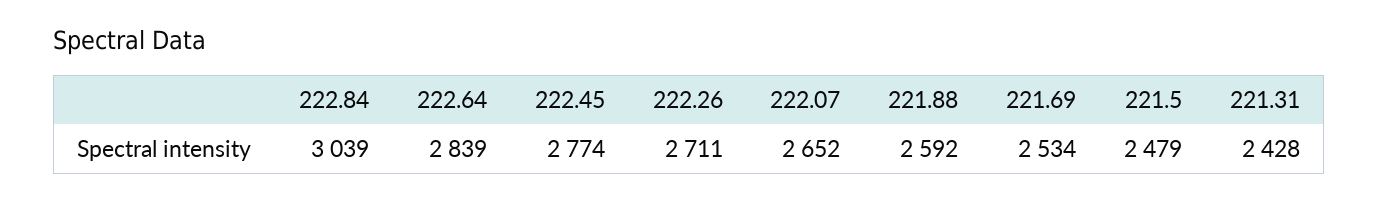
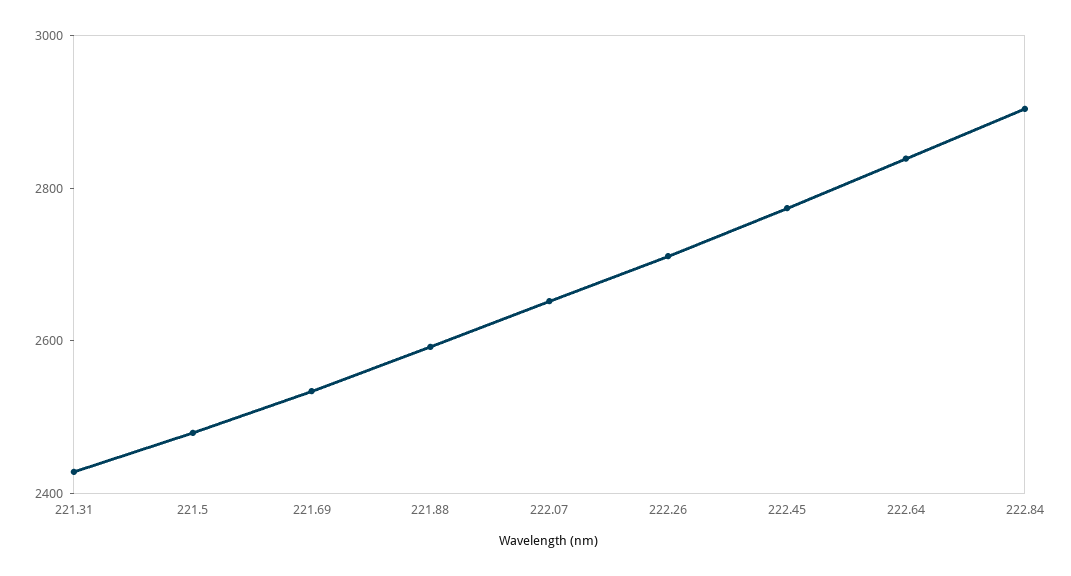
222.84: 3039 -> 2900

